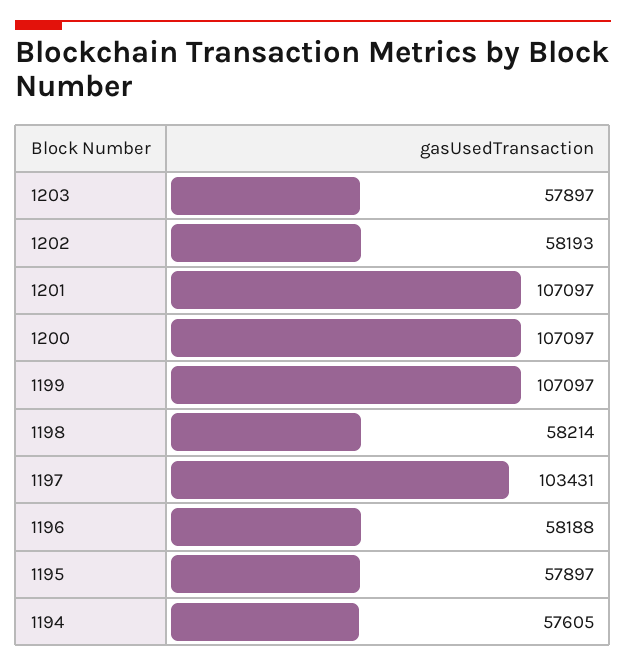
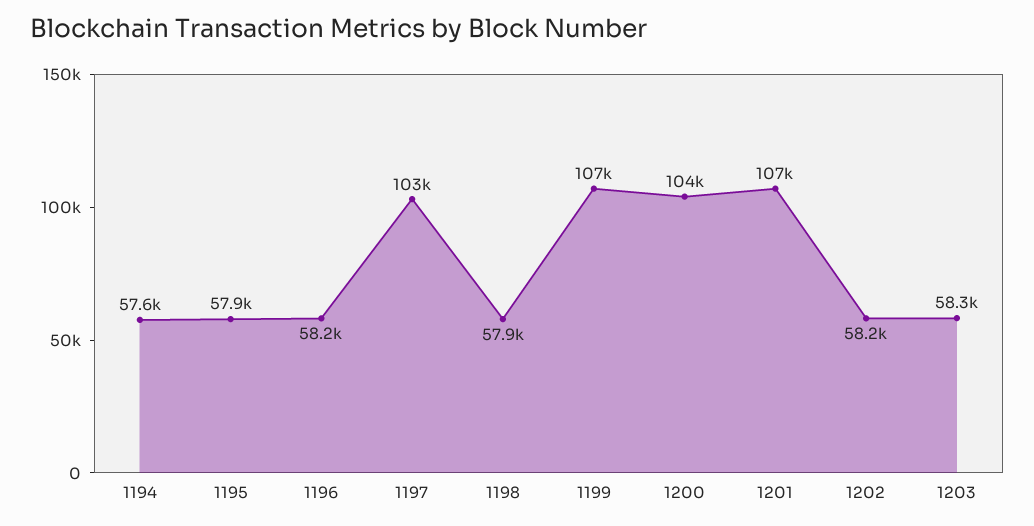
1203: 57897 -> 58300
1200: 107097 -> 104000
1198: 58214 -> 57900

